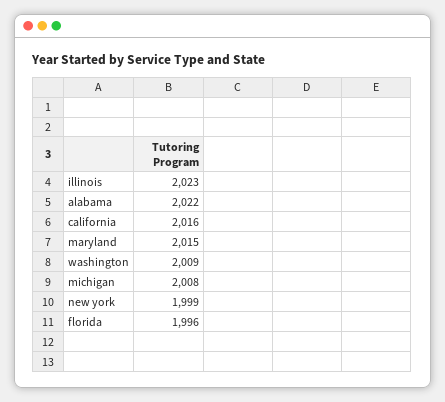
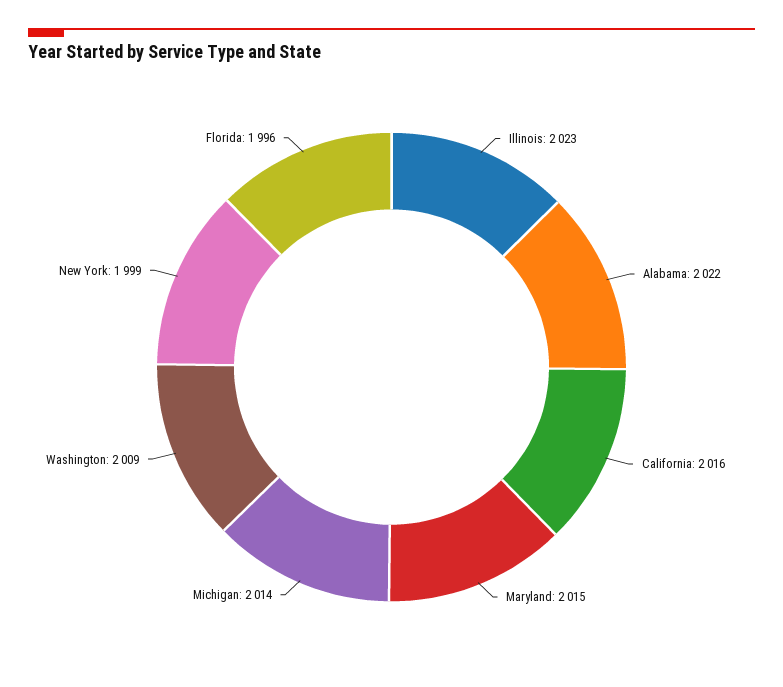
michigan: 2008 -> 2014

